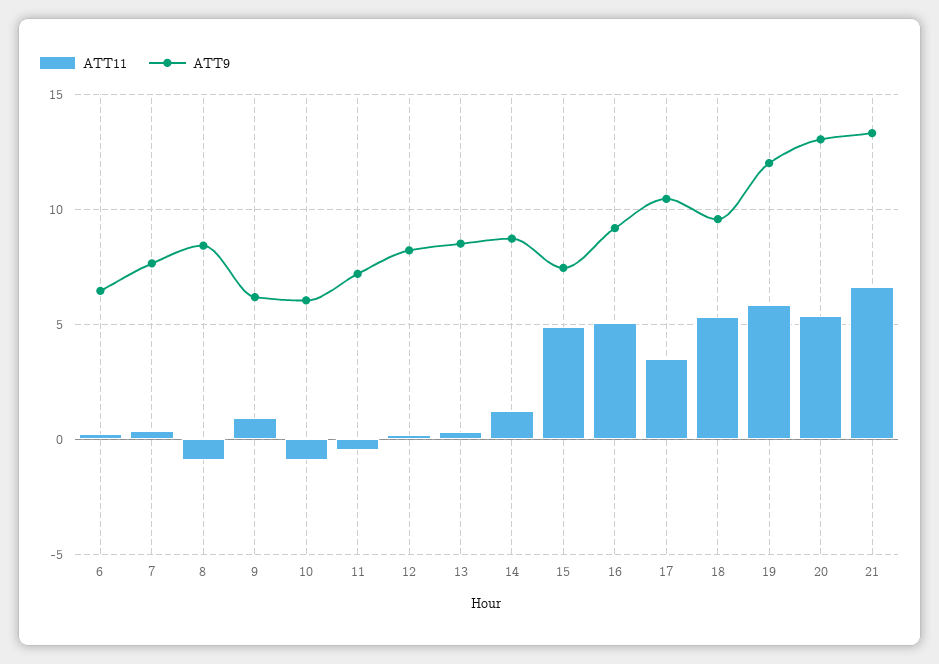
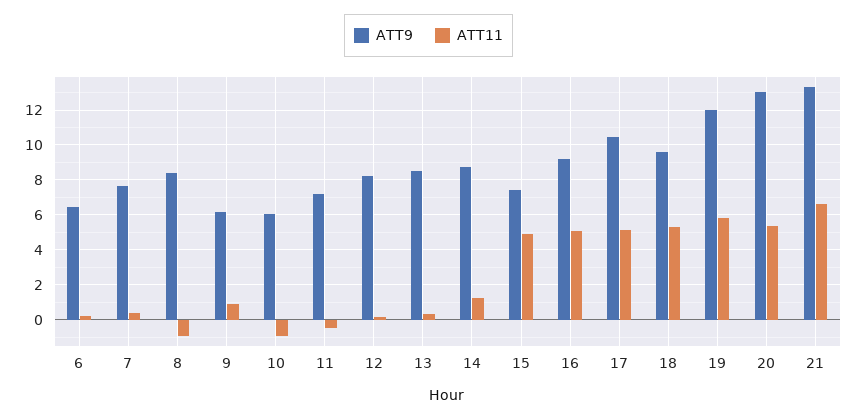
ATT11, 17: 3.5 -> 5

